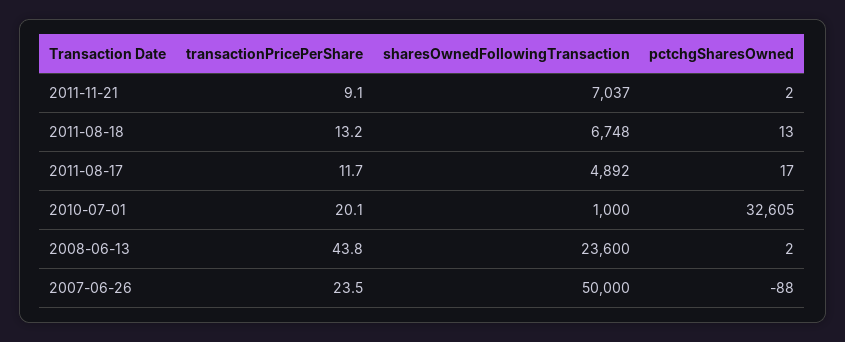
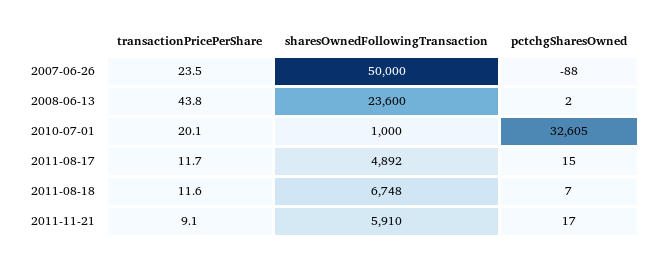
sharesOwnedFollowingTransaction, 2011-11-21: 7037 -> 5910
pctchgSharesOwned, 2011-11-21: 2 -> 17
transactionPricePerShare, 2011-08-18: 13.2 -> 11.6
pctchgSharesOwned, 2011-08-18: 13 -> 7
pctchgSharesOwned, 2011-08-17: 17 -> 15

